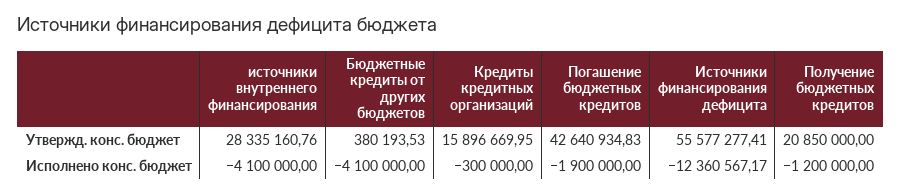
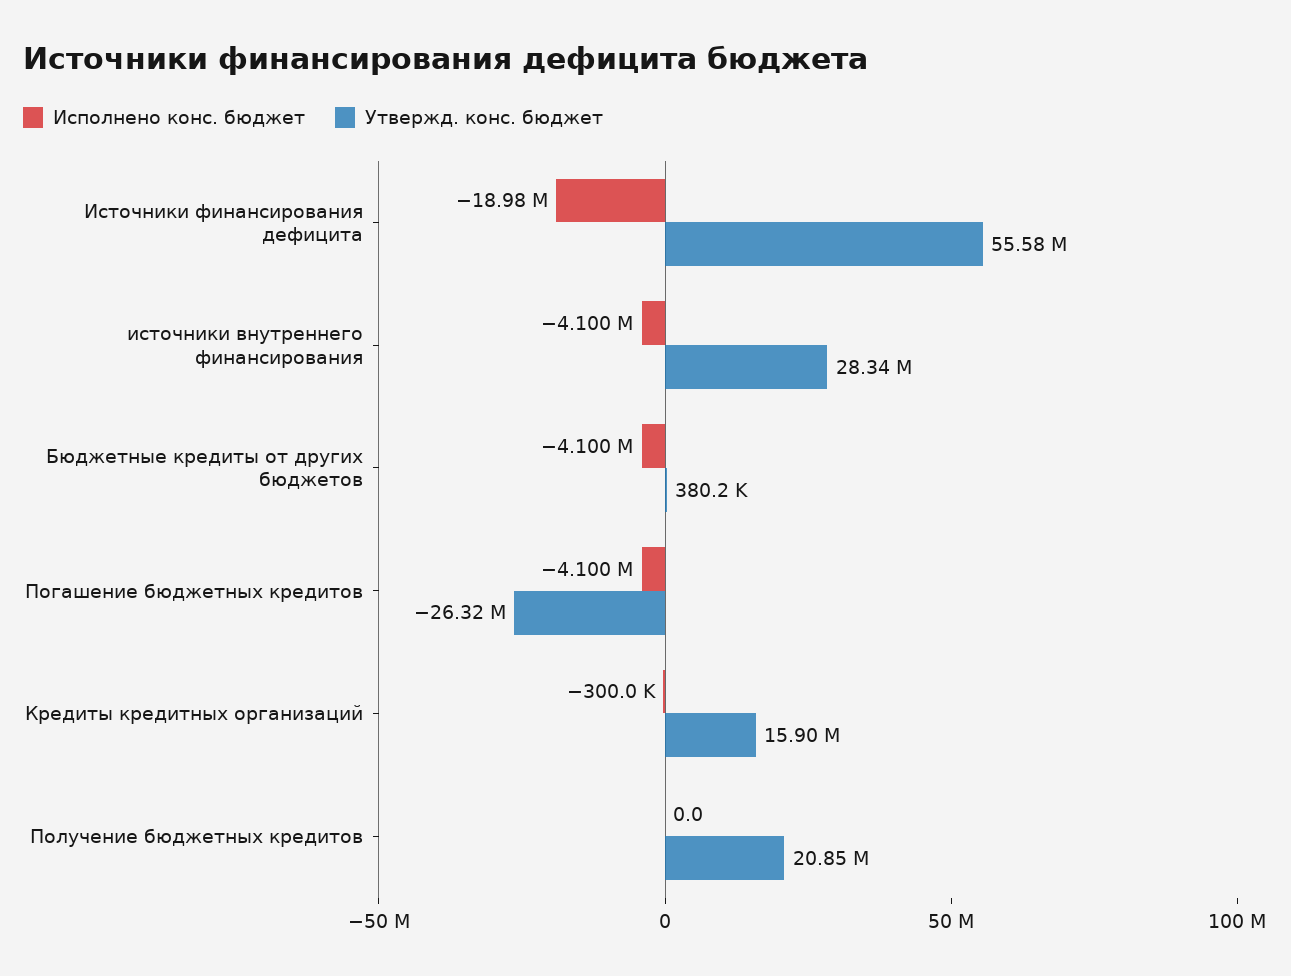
Утвержд. конс. бюджет, Погашение бюджетных кредитов: 42640934.83 -> -26320000
Исполнено конс. бюджет, Погашение бюджетных кредитов: -1900000 -> -4100000
Исполнено конс. бюджет, Источники финансирования дефицита: -12360567.17 -> -18980000
Исполнено конс. бюджет, Получение бюджетных кредитов: -1200000 -> 0

